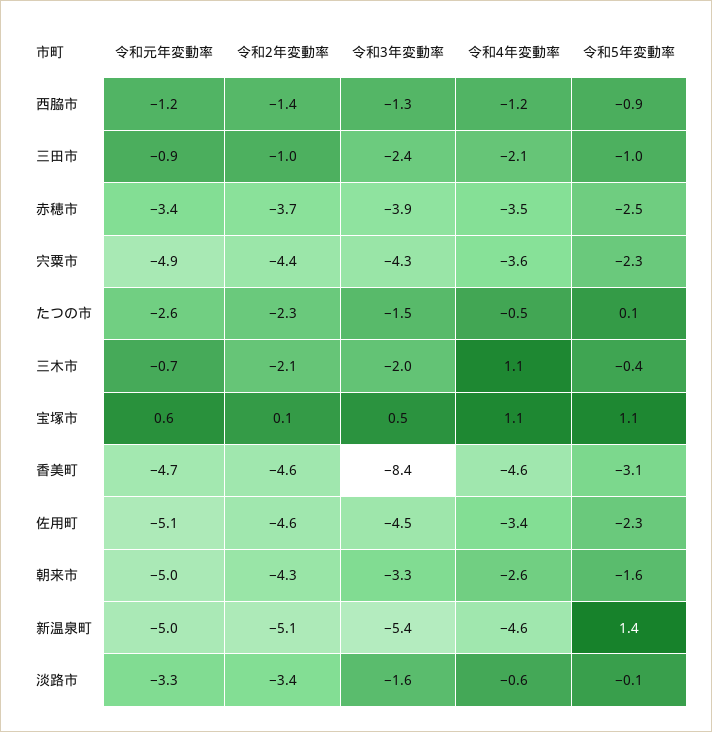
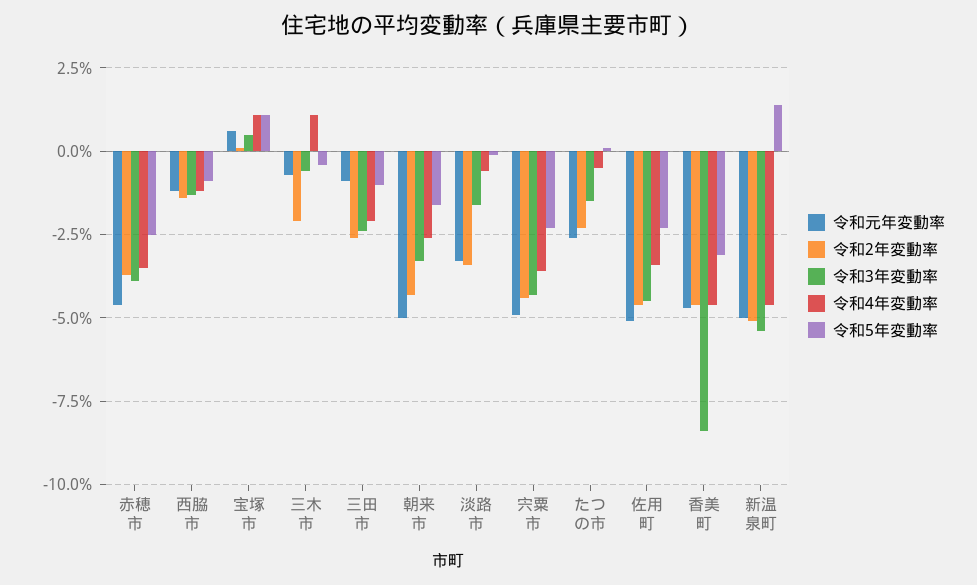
令和2年変動率, 三田市: -1 -> -2.5
令和元年変動率, 赤穂市: -3.4 -> -4.5
令和3年変動率, 三木市: -2 -> -0.5

